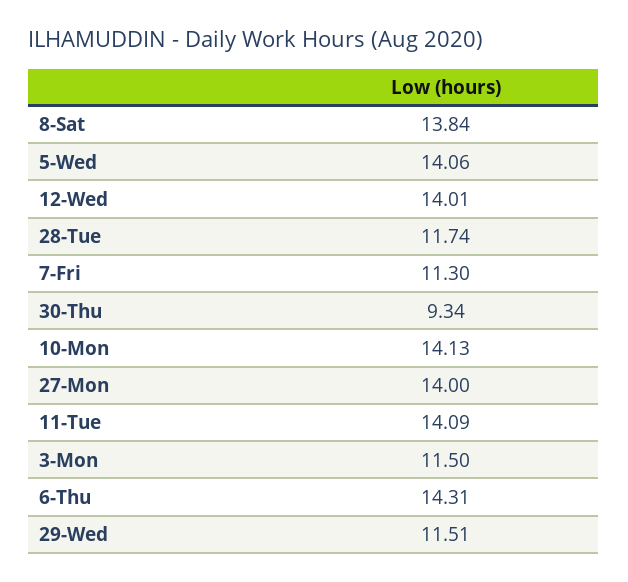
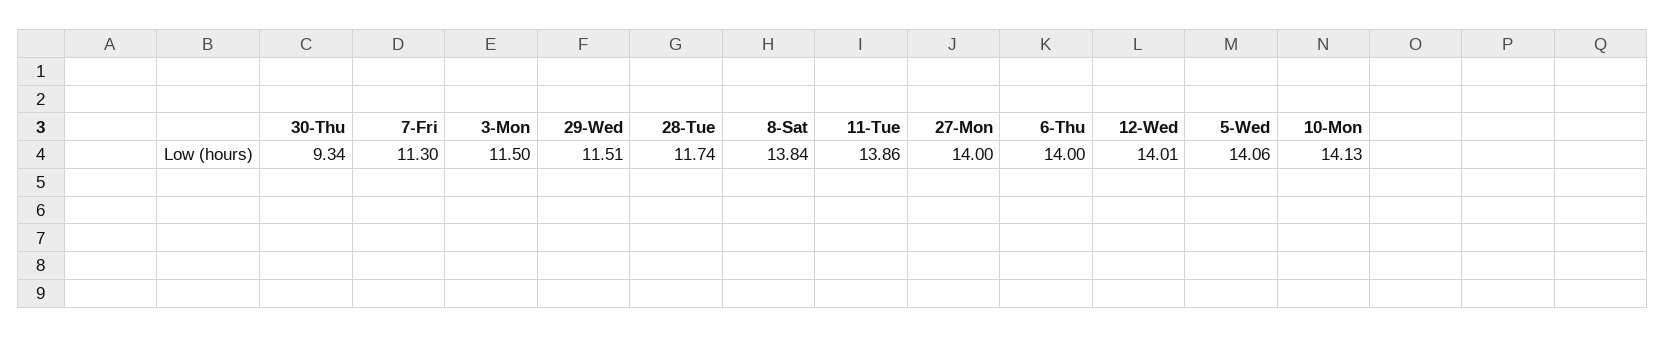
11-Tue: 14.09 -> 13.86
6-Thu: 14.31 -> 14

